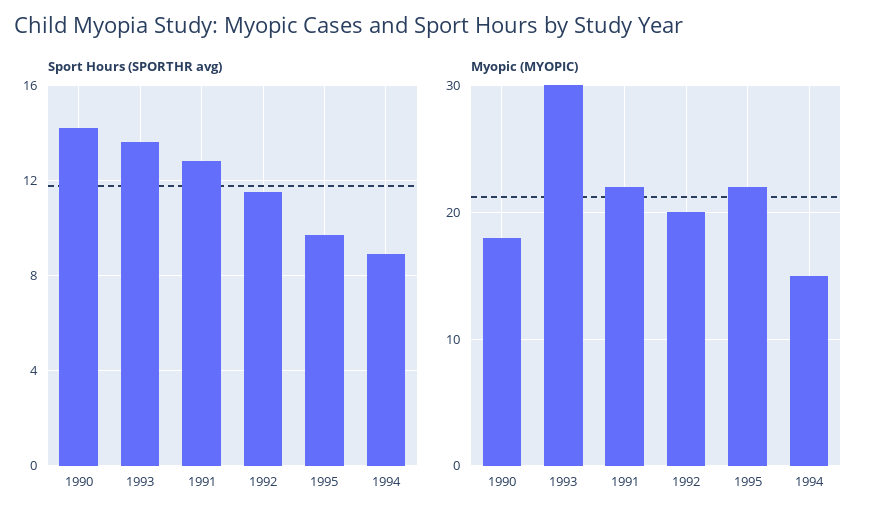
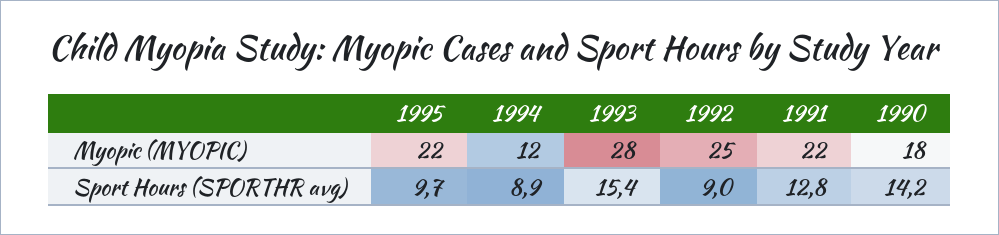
Sport Hours (SPORTHR avg), 1993: 13.5 -> 15.4
Sport Hours (SPORTHR avg), 1992: 11.5 -> 9
Myopic (MYOPIC), 1993: 30 -> 28
Myopic (MYOPIC), 1992: 20 -> 25
Myopic (MYOPIC), 1994: 15 -> 12

